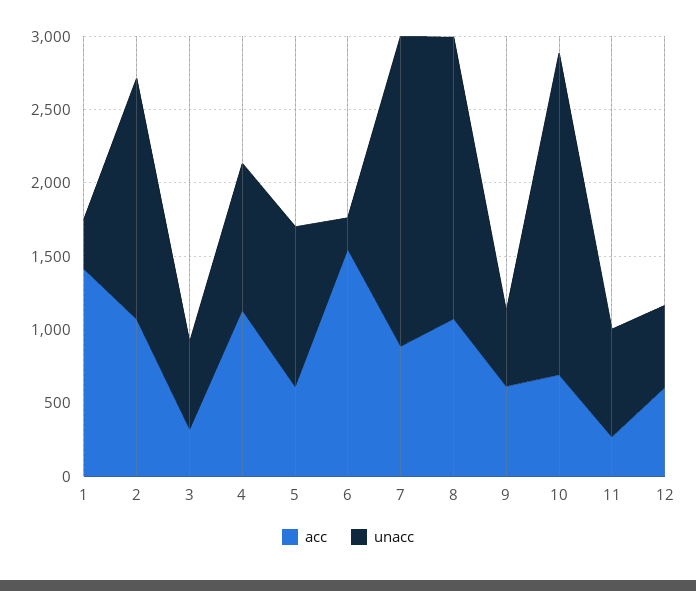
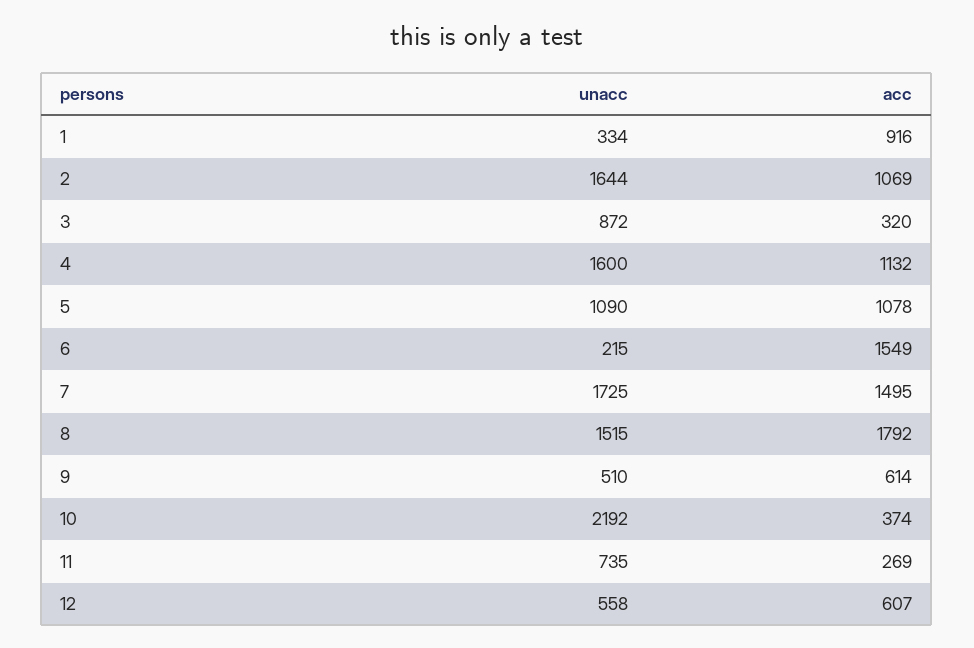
acc, 1: 1400 -> 916
unacc, 3: 600 -> 872
unacc, 4: 1000 -> 1600
acc, 5: 600 -> 1078
acc, 7: 900 -> 1495
unacc, 7: 2100 -> 1725
acc, 8: 1100 -> 1792
unacc, 8: 1900 -> 1515
acc, 10: 700 -> 374

